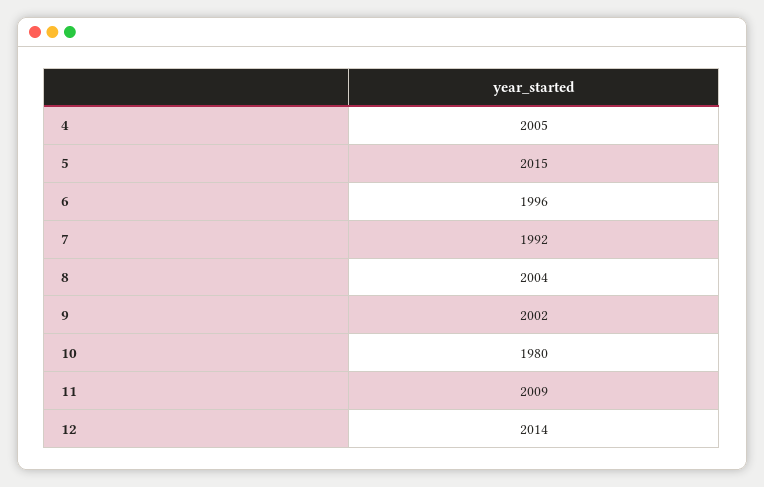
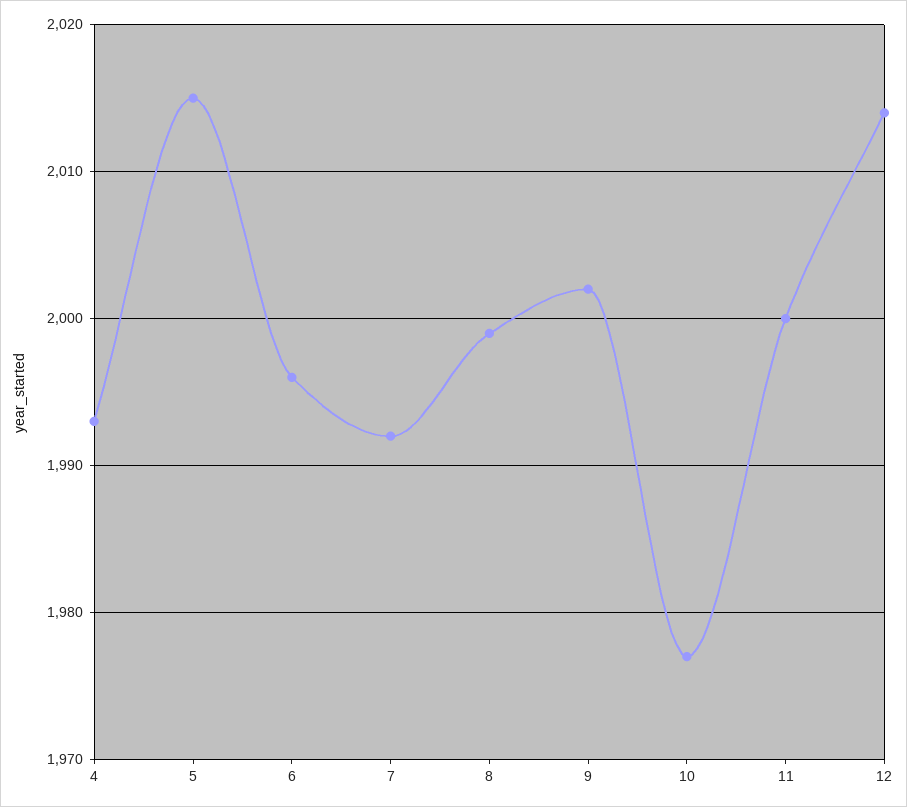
4: 2005 -> 1993
8: 2004 -> 1999
10: 1980 -> 1977
11: 2009 -> 2000

